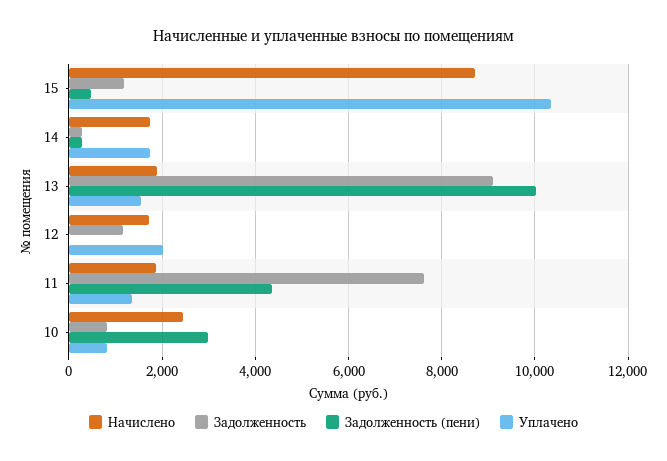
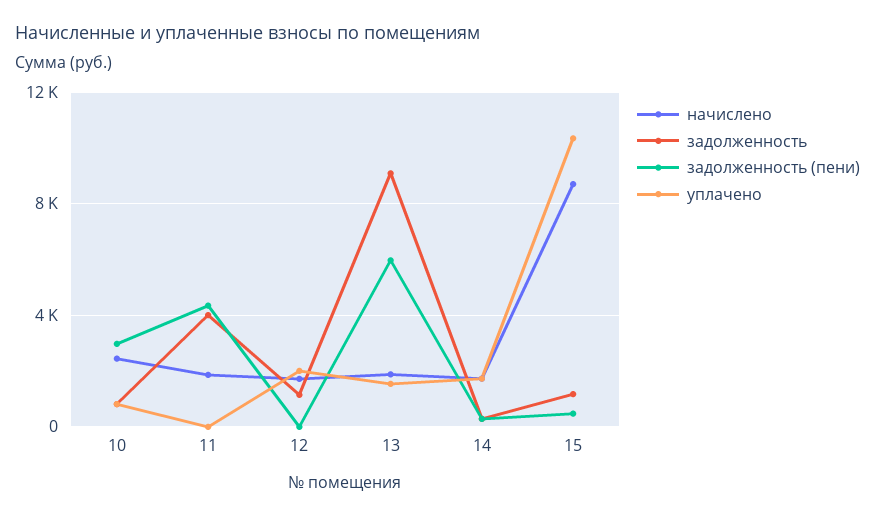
Задолженность (пени), 13: 10000 -> 6000
Задолженность, 11: 7600 -> 4000
Уплачено, 11: 1400 -> 0

